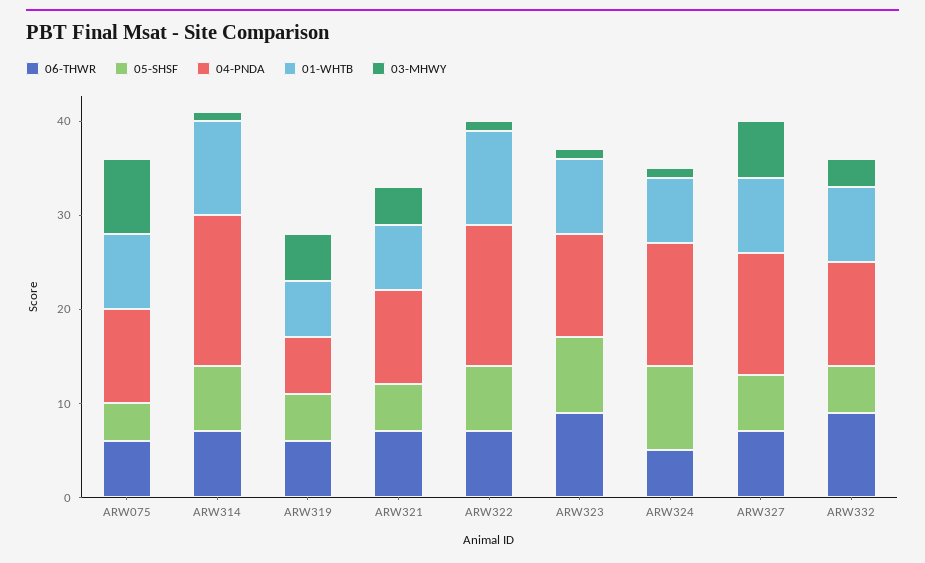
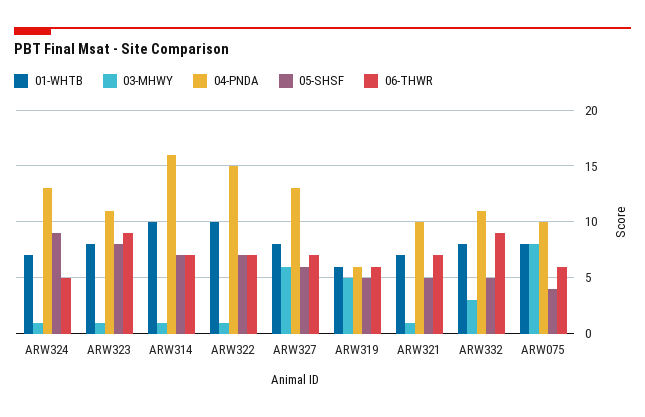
03-MHWY, ARW321: 4 -> 1

